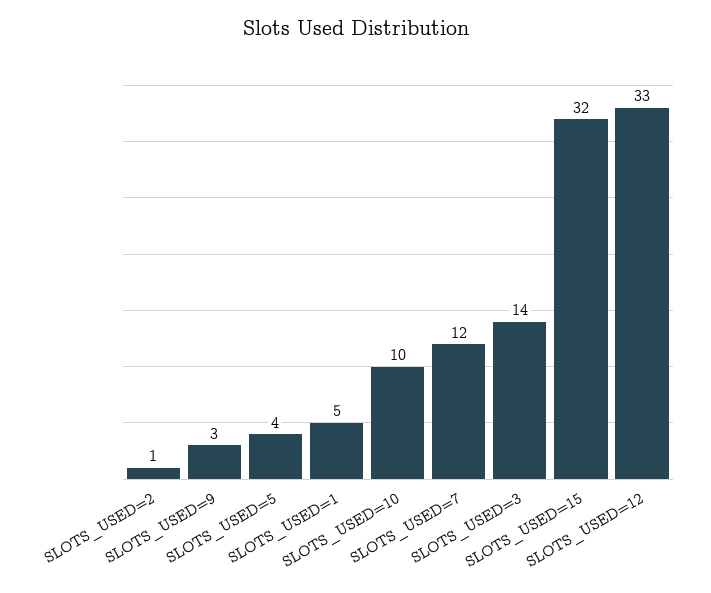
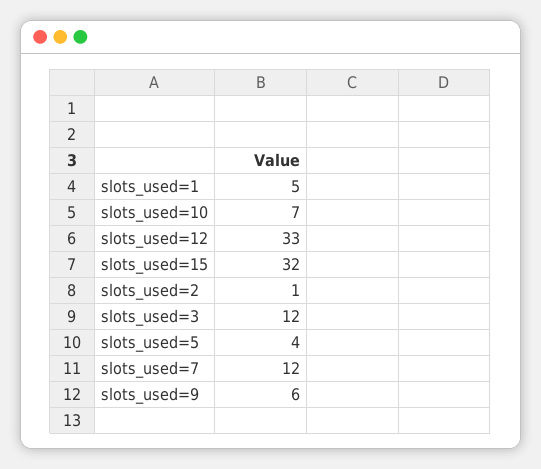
SLOTS_USED=9: 3 -> 6
SLOTS_USED=10: 10 -> 7
SLOTS_USED=3: 14 -> 12

